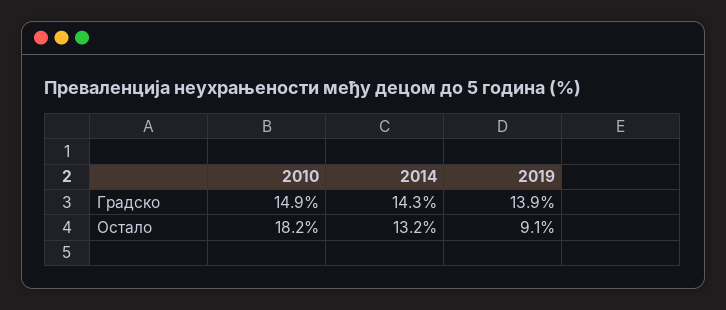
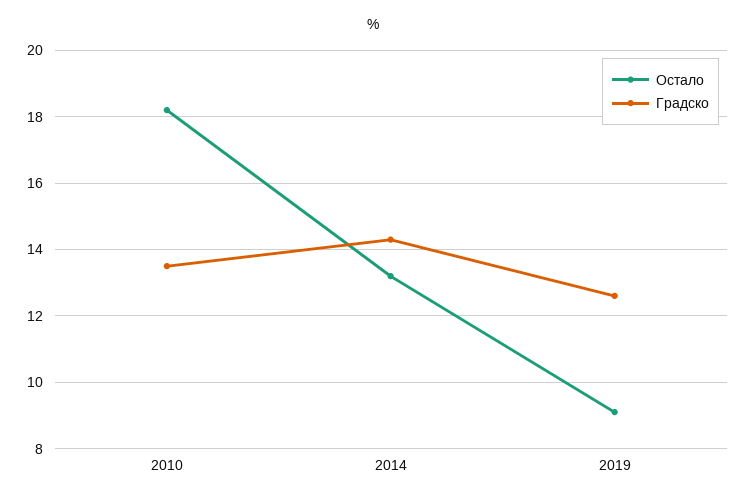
Градско, 2010: 14.9 -> 13.5
Градско, 2019: 13.9 -> 12.5

